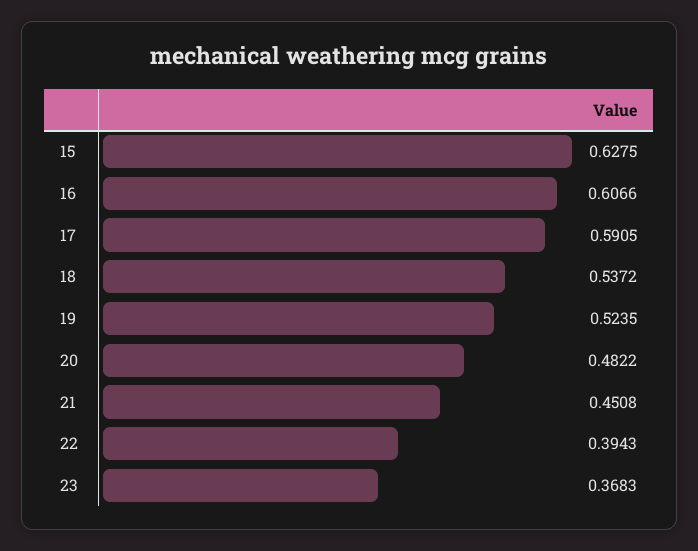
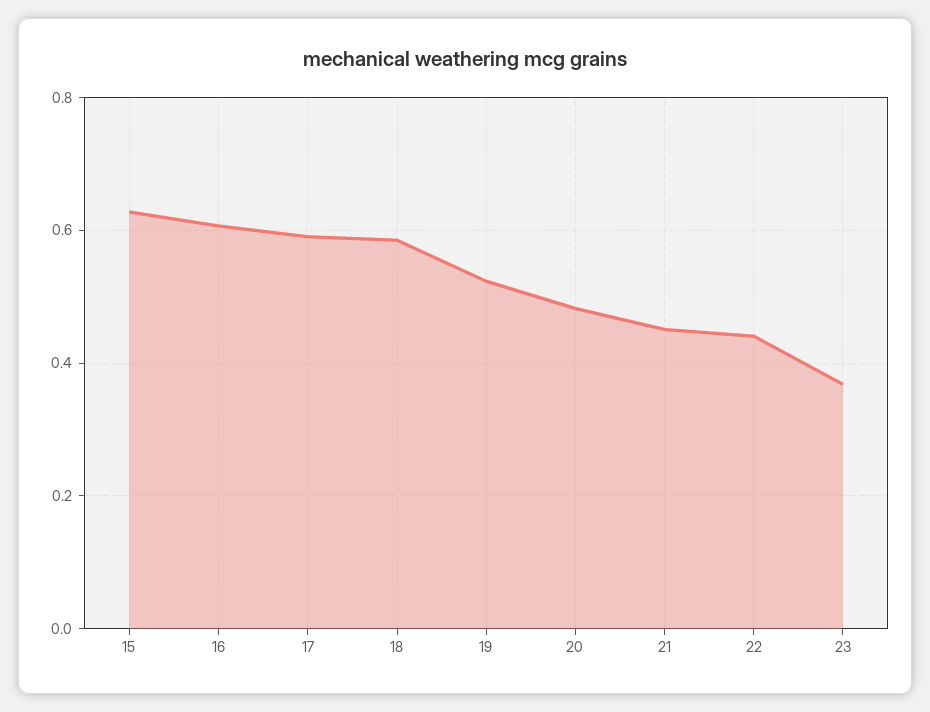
18: 0.5372 -> 0.58
22: 0.3943 -> 0.44

